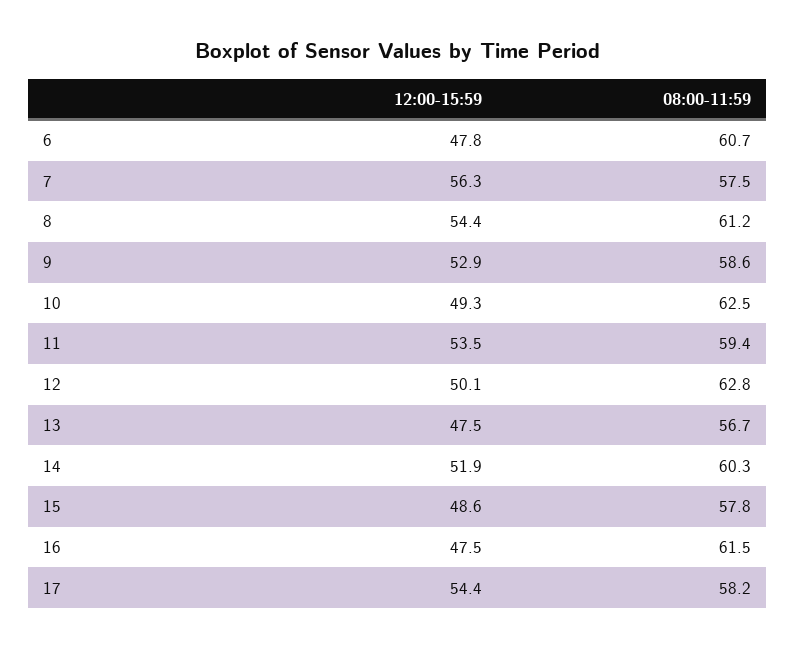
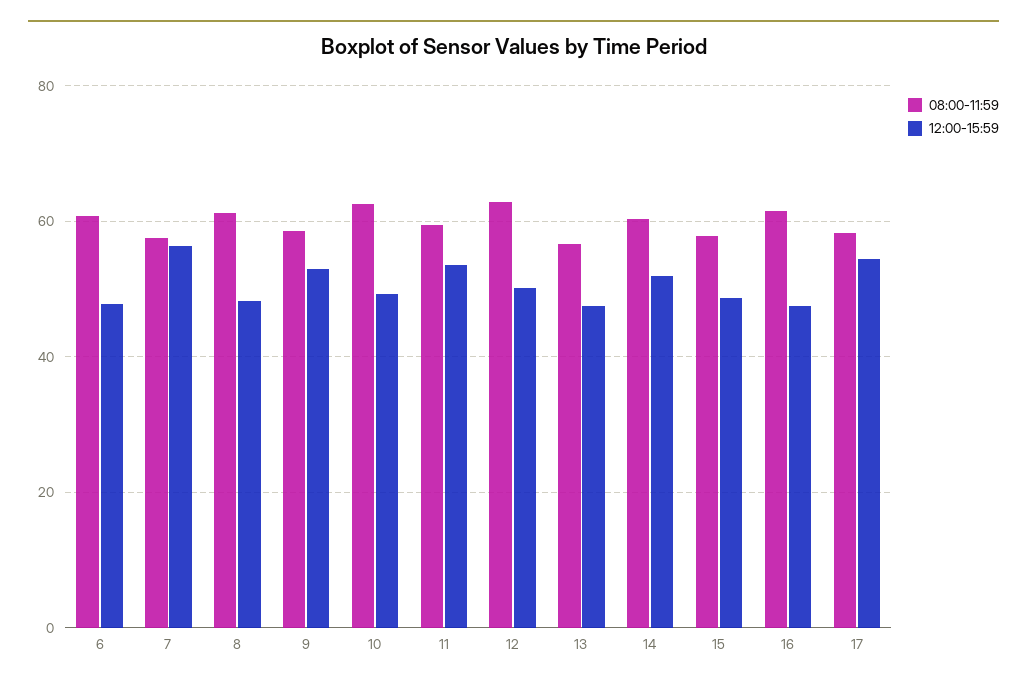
12:00-15:59, 8: 54.4 -> 48

